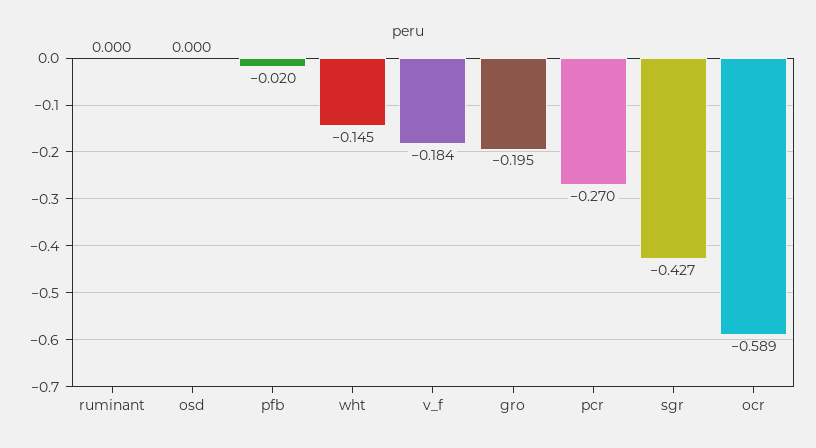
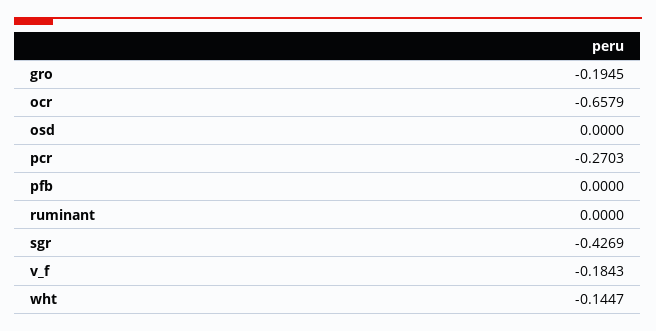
pfb: -0.02 -> 0
ocr: -0.589 -> -0.6579

